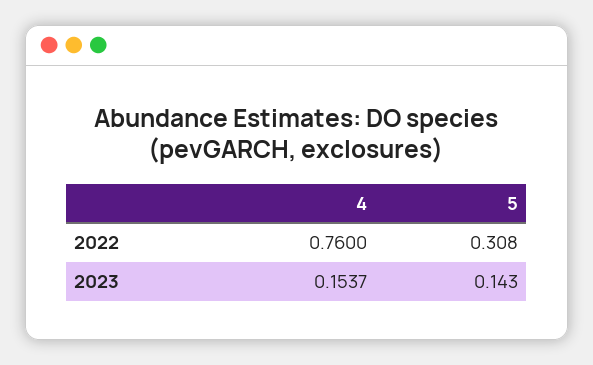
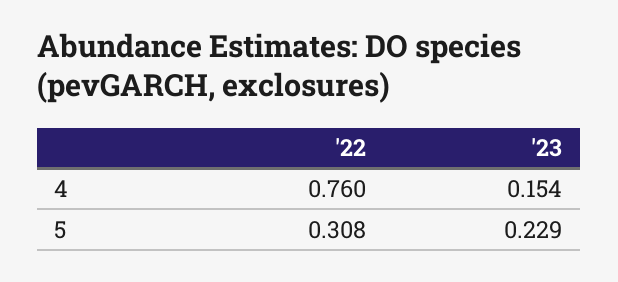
5, 2023: 0.143 -> 0.229

